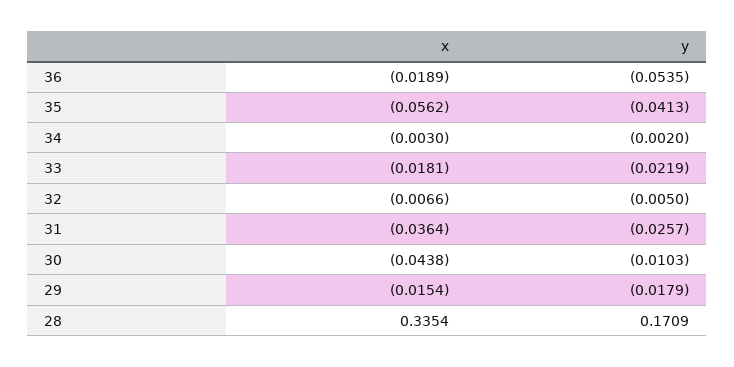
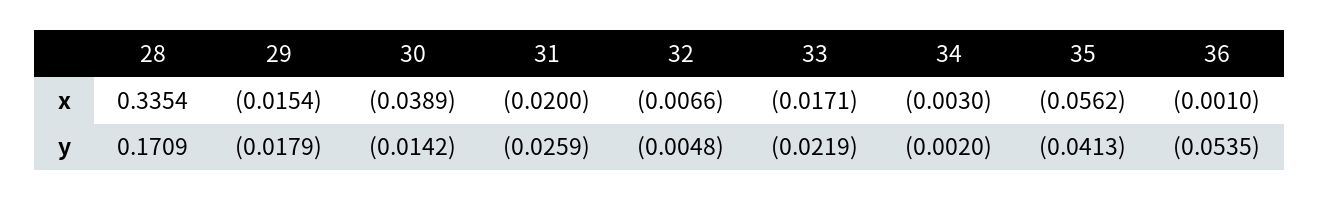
x, 36: -0.0189 -> -0.001
x, 33: -0.0181 -> -0.0171
y, 32: -0.005 -> -0.0048
x, 31: -0.0364 -> -0.02
y, 31: -0.0257 -> -0.0259
x, 30: -0.0438 -> -0.0389
y, 30: -0.0103 -> -0.0142

